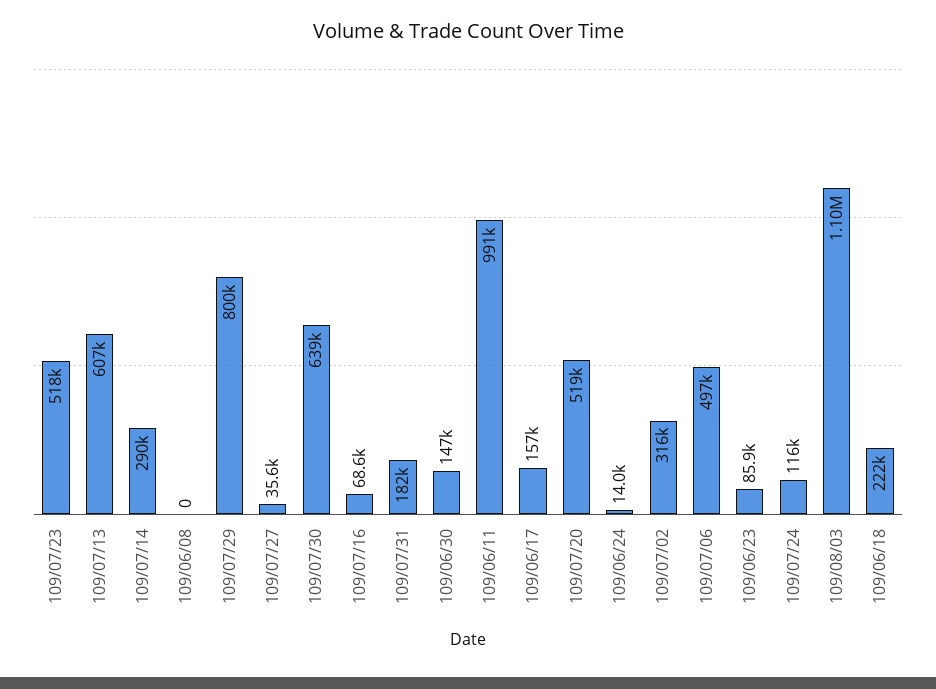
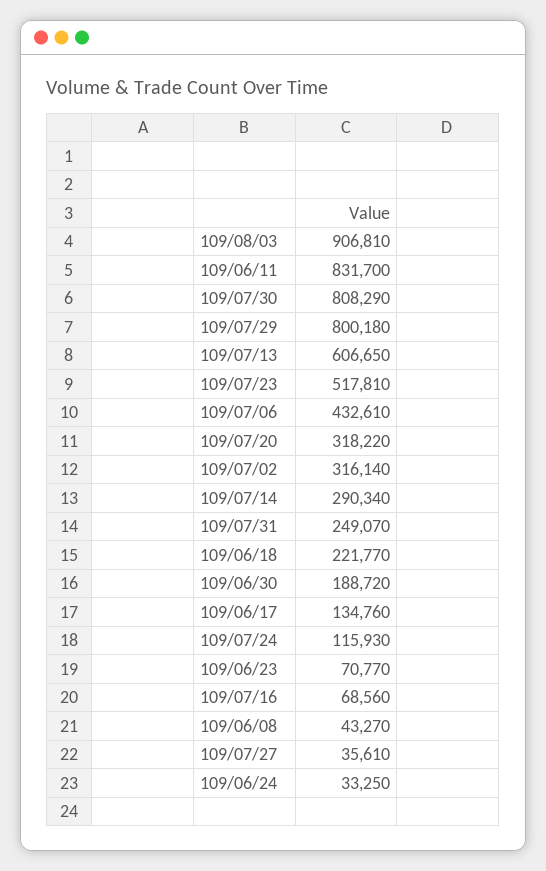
109/06/08: 0 -> 43270
109/07/30: 639000 -> 808290
109/07/31: 182000 -> 249070
109/06/30: 147000 -> 188720
109/06/11: 991000 -> 831700
109/06/17: 157000 -> 134760
109/07/20: 519000 -> 318220
109/06/24: 14000 -> 33250
109/07/06: 497000 -> 432610
109/06/23: 85900 -> 70770
109/08/03: 1100000 -> 906810

